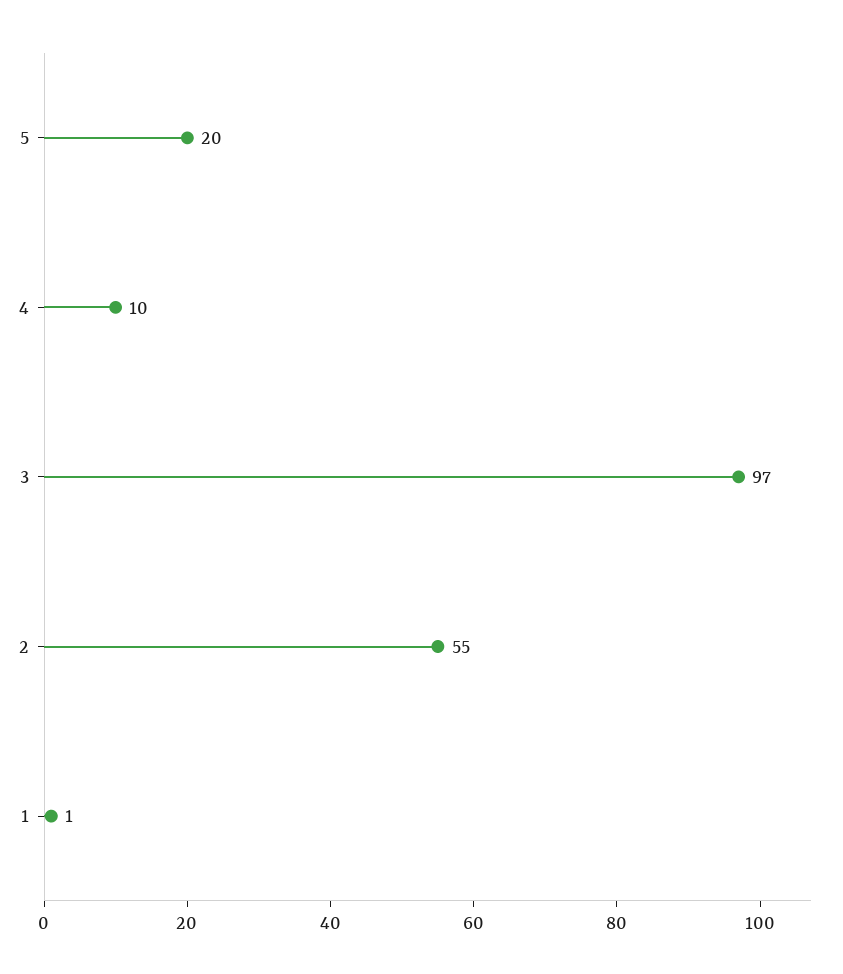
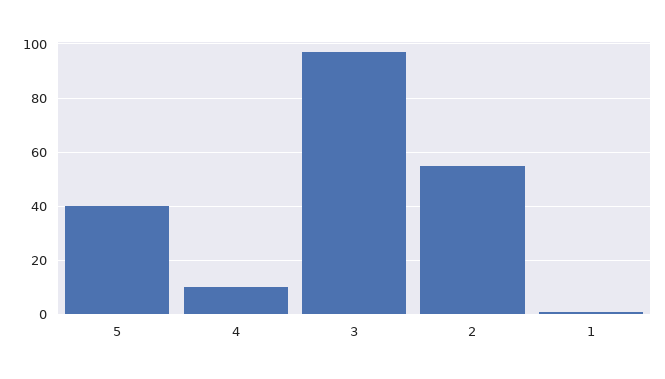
5: 20 -> 40

